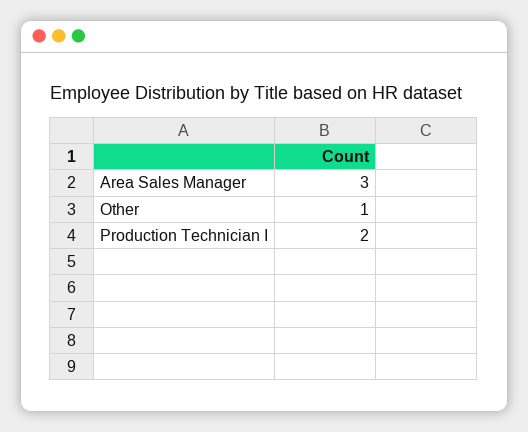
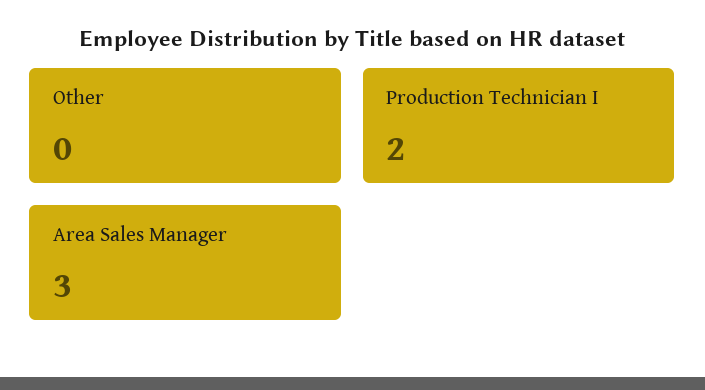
Other: 1 -> 0

